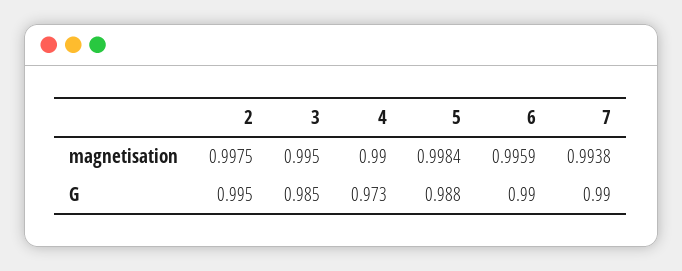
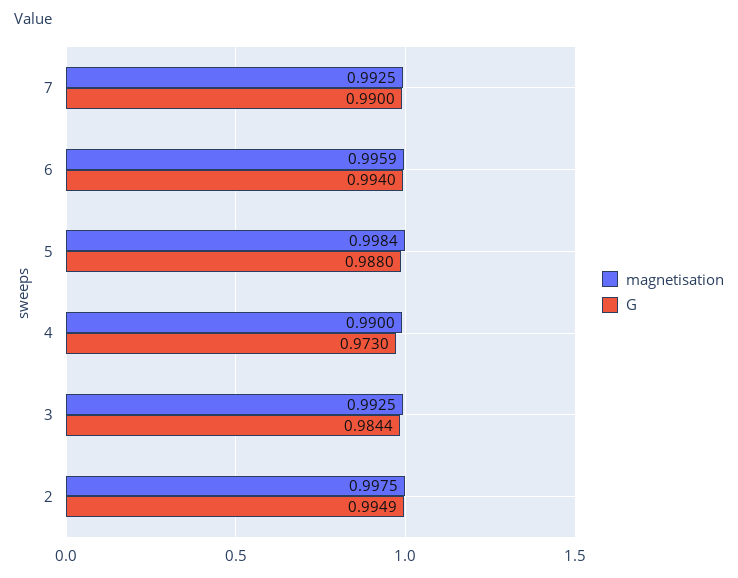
magnetisation, 3: 0.995 -> 0.9925
magnetisation, 7: 0.9938 -> 0.9925
G, 2: 0.995 -> 0.9949
G, 3: 0.985 -> 0.9844
G, 6: 0.99 -> 0.994

